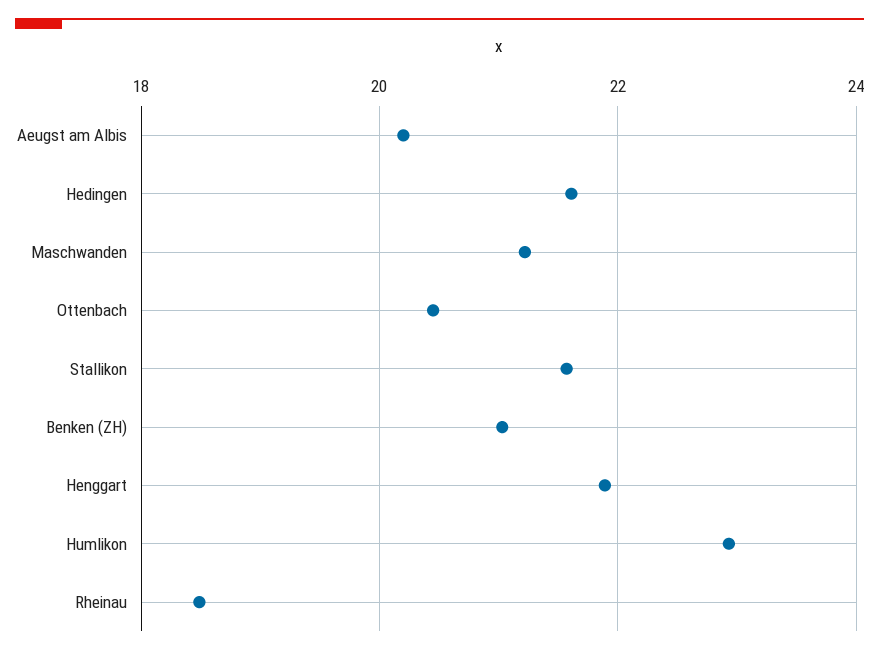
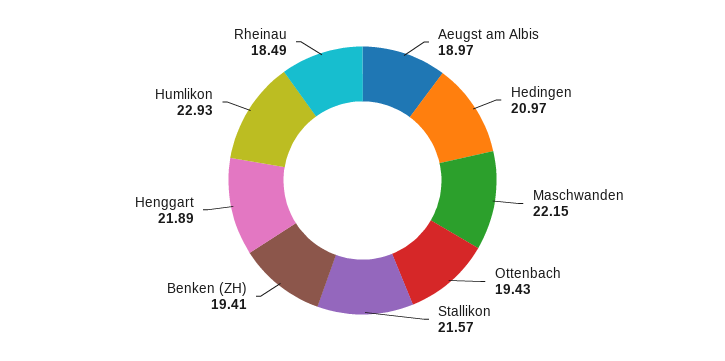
Aeugst am Albis: 20.2 -> 18.97
Hedingen: 21.6 -> 20.97
Maschwanden: 21.2 -> 22.15
Ottenbach: 20.4 -> 19.43
Benken (ZH): 21 -> 19.41

